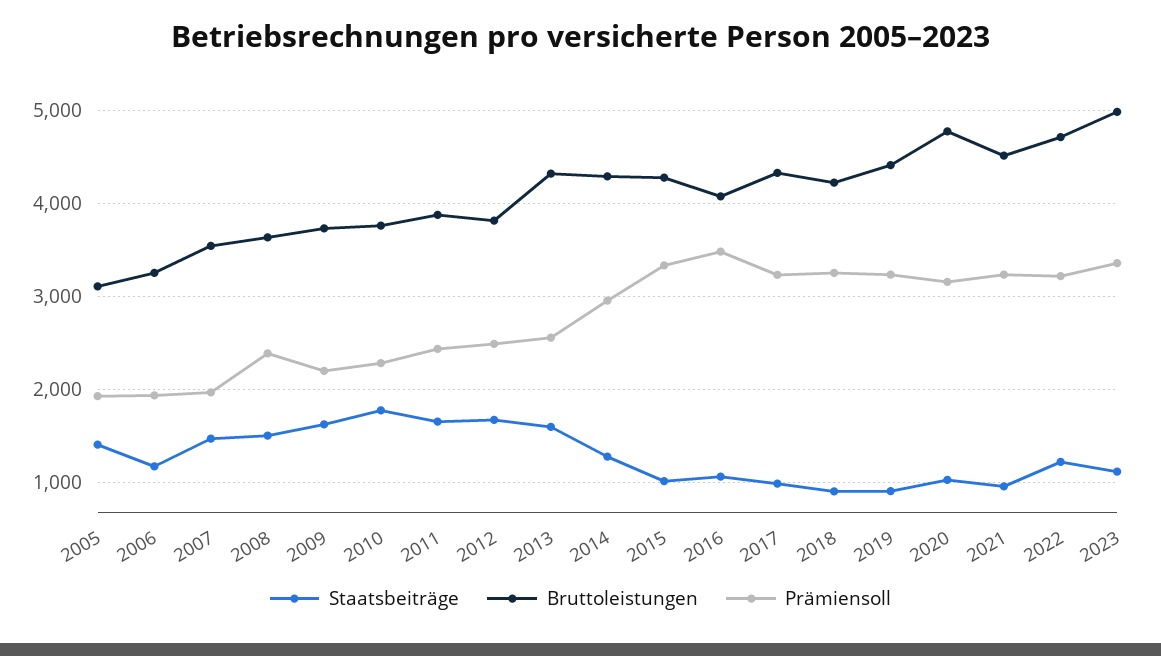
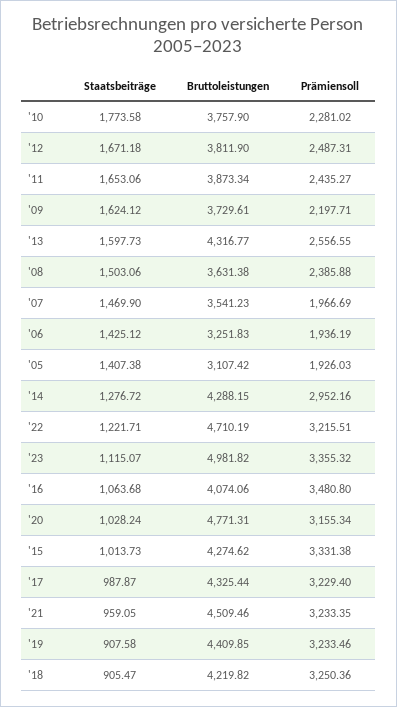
Staatsbeiträge, 2006: 1200 -> 1425.12

